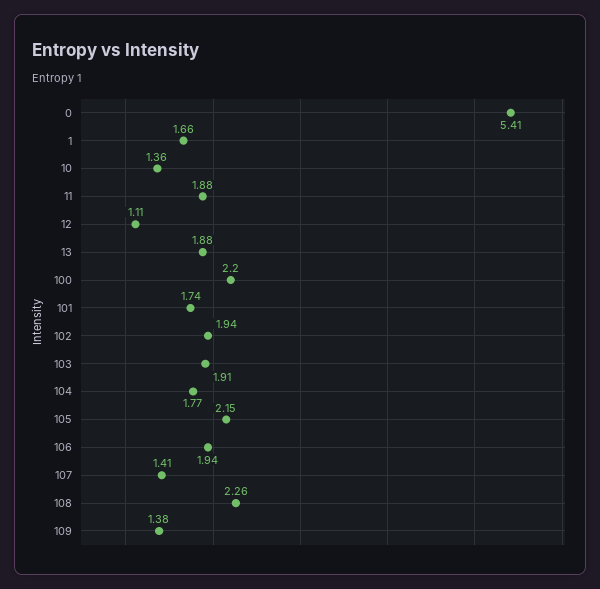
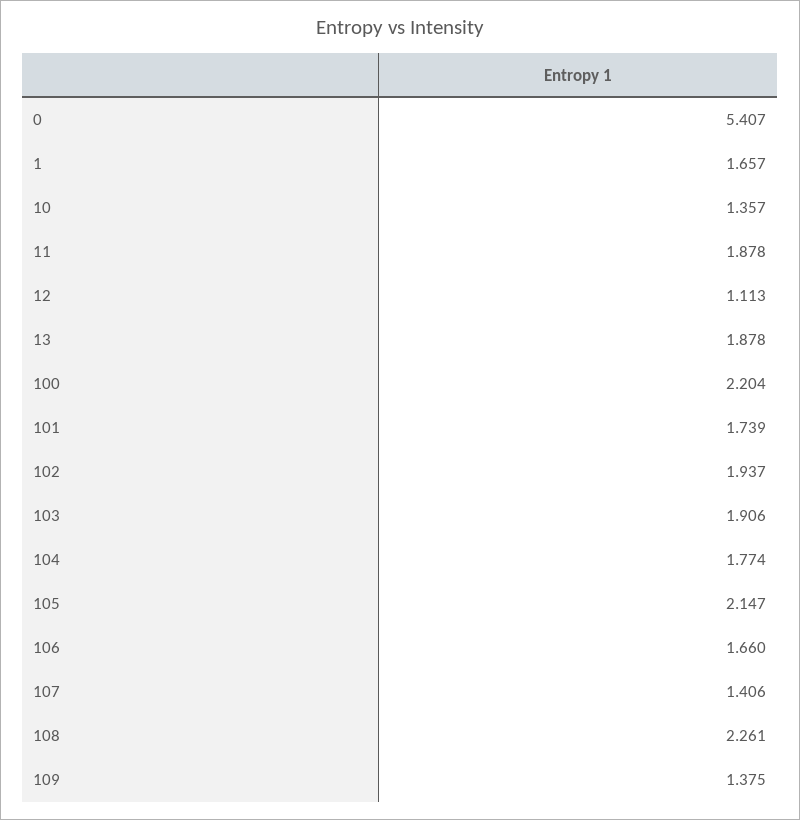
106: 1.94 -> 1.66

